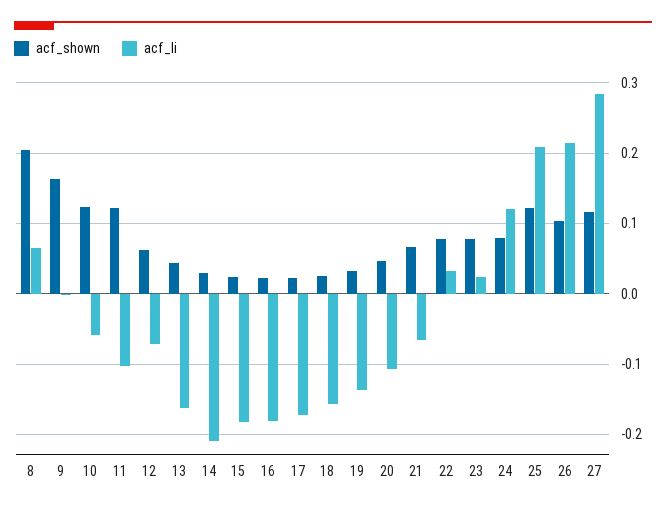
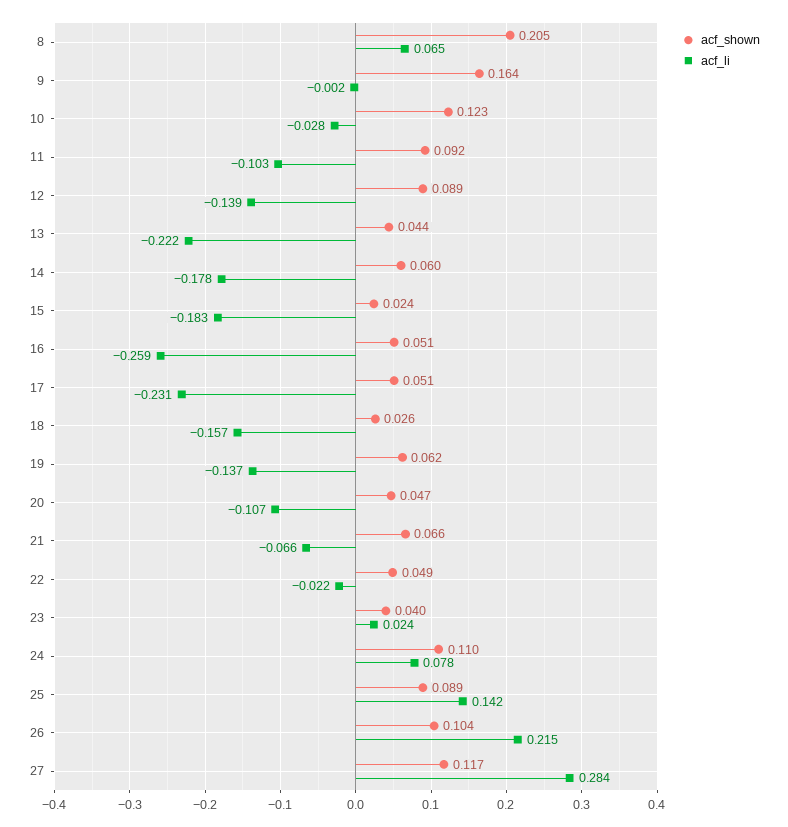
acf_li, 10: -0.06 -> -0.028
acf_shown, 11: 0.12 -> 0.092
acf_shown, 12: 0.06 -> 0.089
acf_li, 12: -0.07 -> -0.139
acf_li, 13: -0.16 -> -0.222
acf_shown, 14: 0.03 -> 0.06
acf_li, 14: -0.21 -> -0.178
acf_shown, 16: 0.02 -> 0.051
acf_li, 16: -0.18 -> -0.259
acf_shown, 17: 0.02 -> 0.051
acf_li, 17: -0.17 -> -0.231
acf_shown, 19: 0.03 -> 0.062
acf_shown, 22: 0.08 -> 0.049
acf_li, 22: 0.03 -> -0.022
acf_shown, 23: 0.08 -> 0.04
acf_shown, 24: 0.08 -> 0.11
acf_li, 24: 0.12 -> 0.078
acf_shown, 25: 0.12 -> 0.089
acf_li, 25: 0.21 -> 0.142

